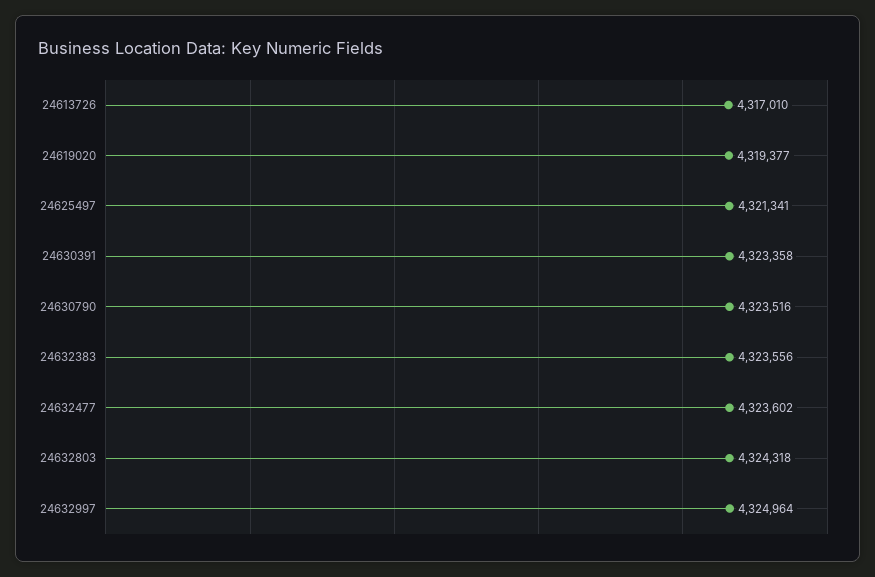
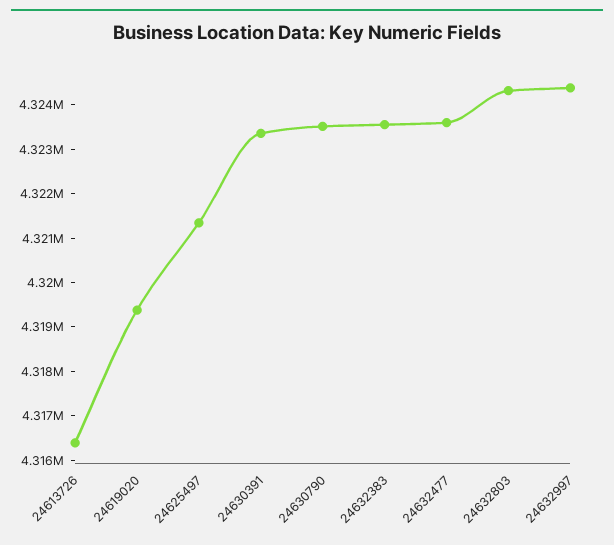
24613726: 4317010 -> 4316400
24632997: 4324964 -> 4324400

